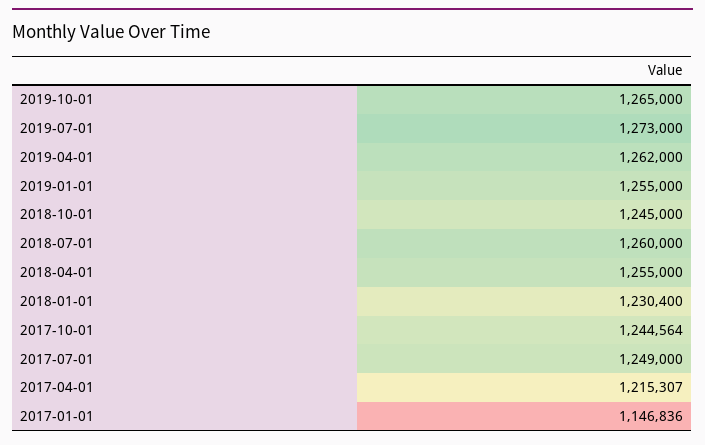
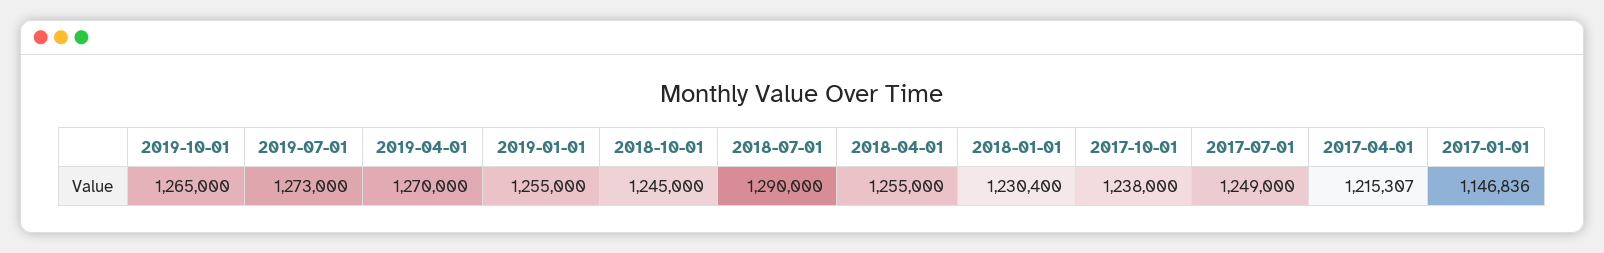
2019-04-01: 1262000 -> 1270000
2018-07-01: 1260000 -> 1290000
2017-10-01: 1244564 -> 1238000

